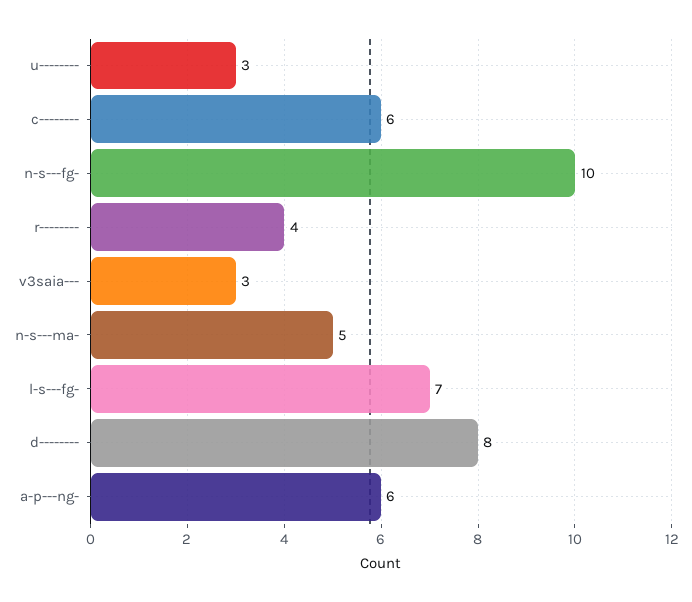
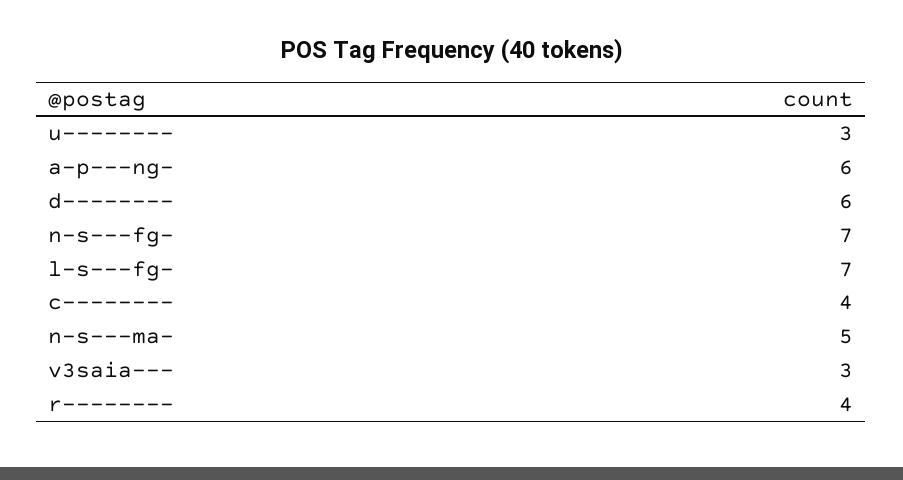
c--------: 6 -> 4
n-s---fg-: 10 -> 7
d--------: 8 -> 6

